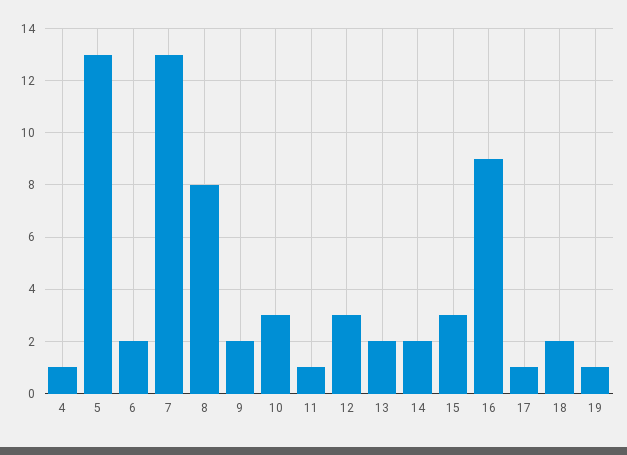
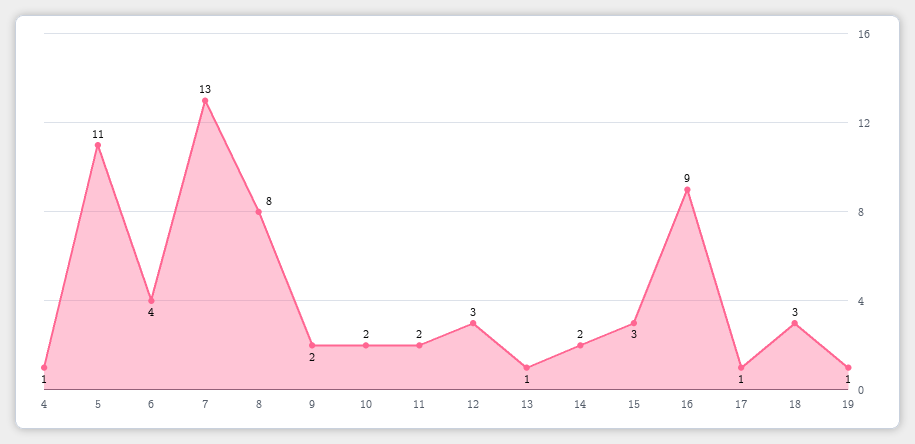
5: 13 -> 11
6: 2 -> 4
10: 3 -> 2
11: 1 -> 2
13: 2 -> 1
18: 2 -> 3

